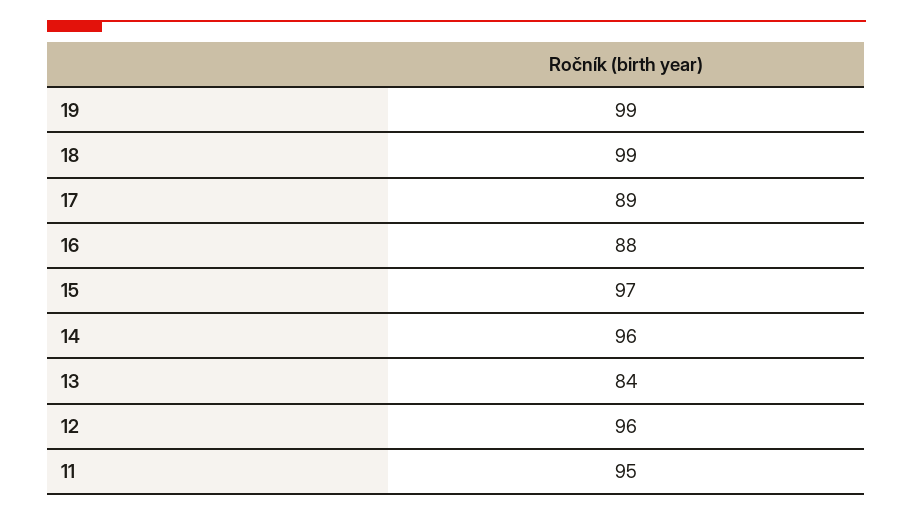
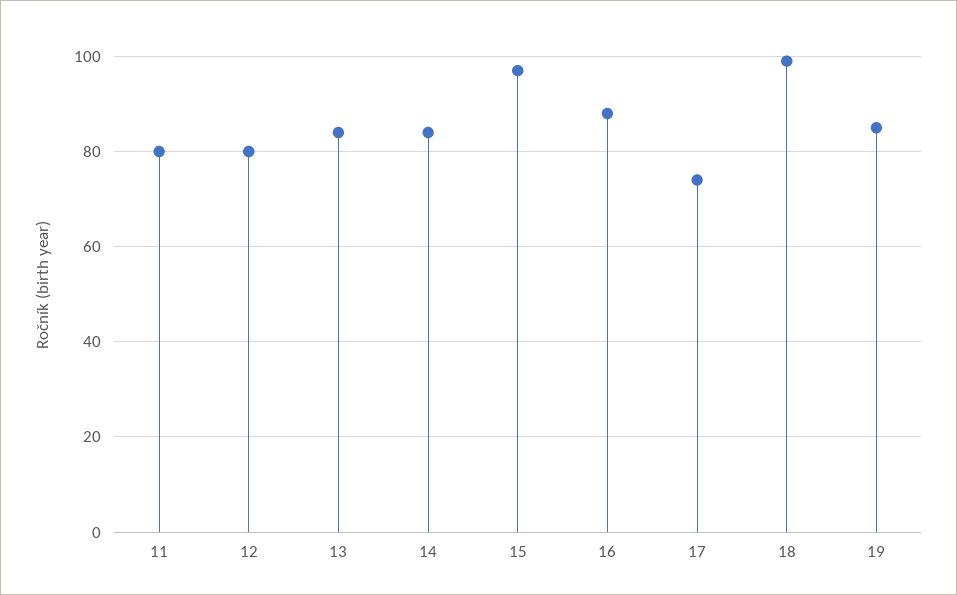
19: 99 -> 85
17: 89 -> 75
14: 96 -> 85
12: 96 -> 80
11: 95 -> 80

